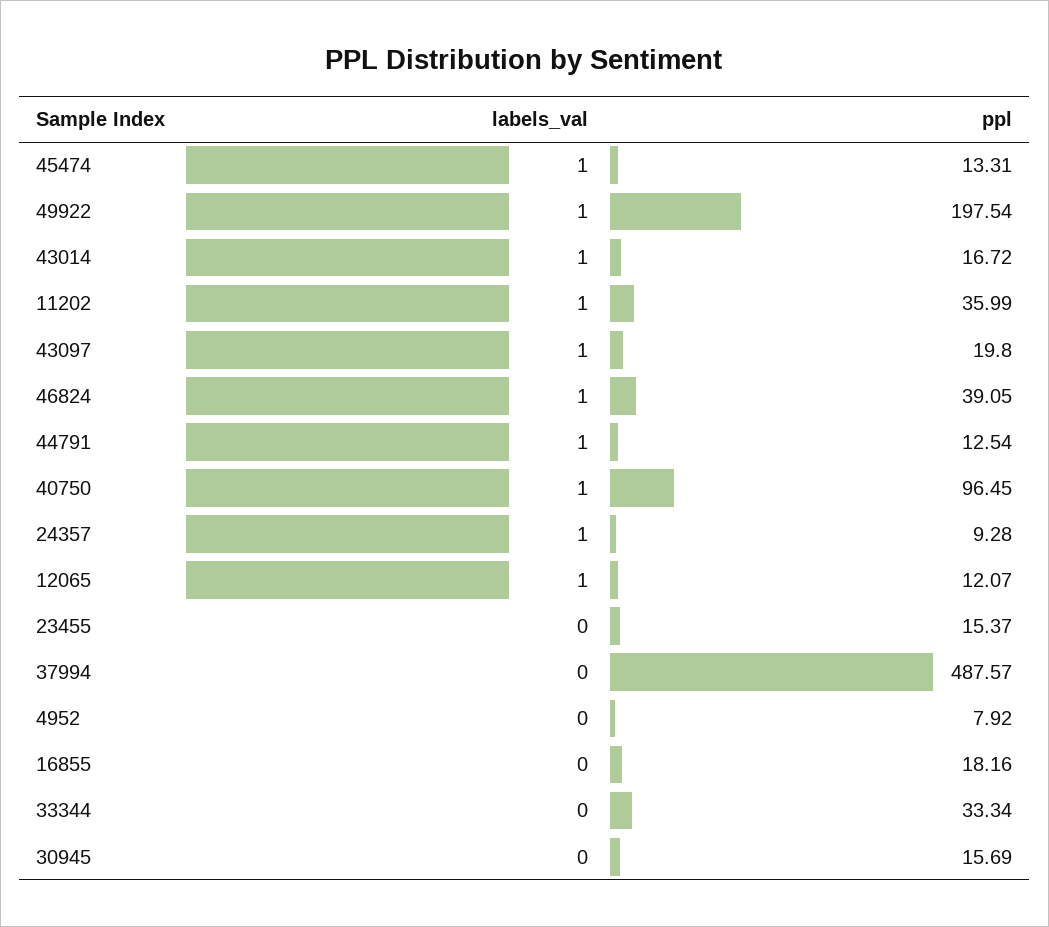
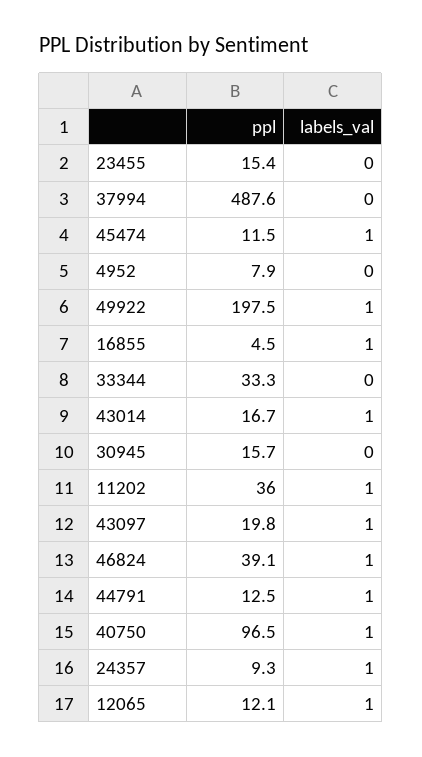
ppl, 45474: 13.31 -> 11.5
labels_val, 16855: 0 -> 1
ppl, 16855: 18.16 -> 4.5

